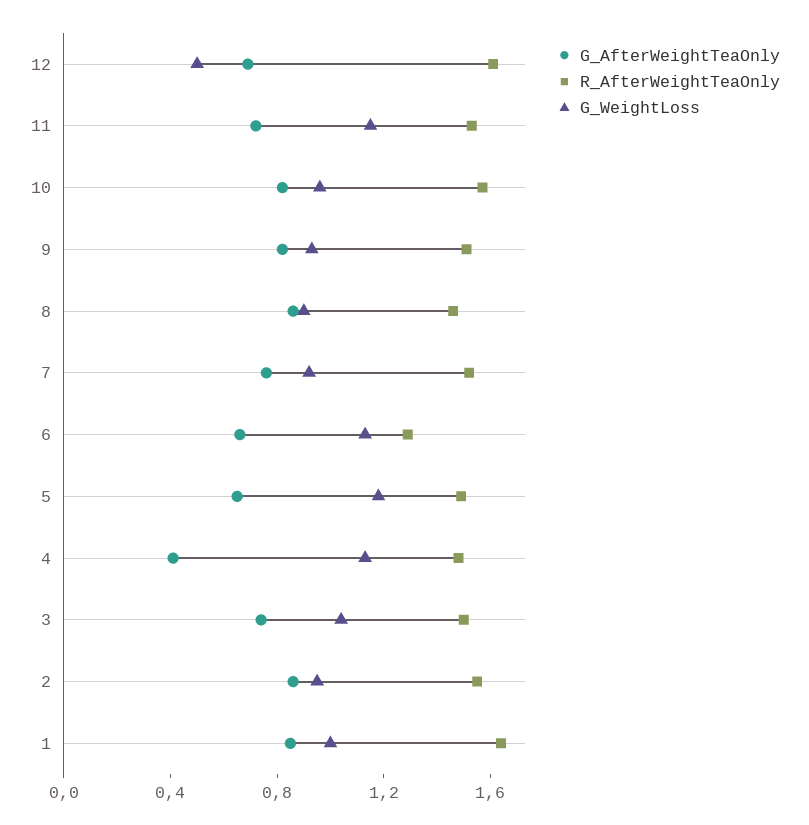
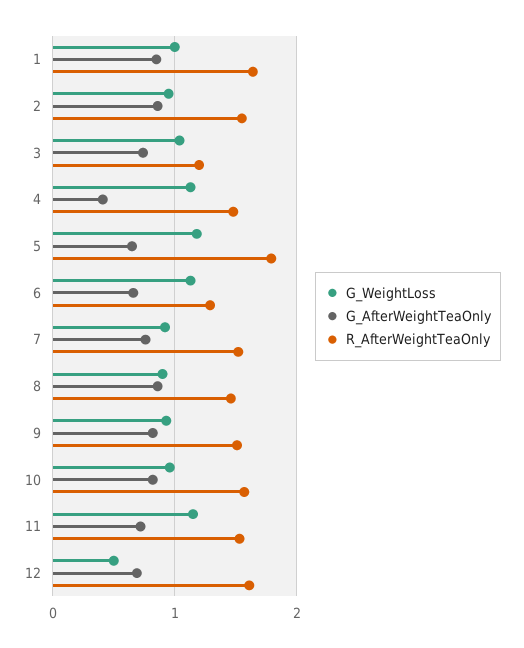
R_AfterWeightTeaOnly, 5: 1.5 -> 1.8
R_AfterWeightTeaOnly, 3: 1.5 -> 1.2

